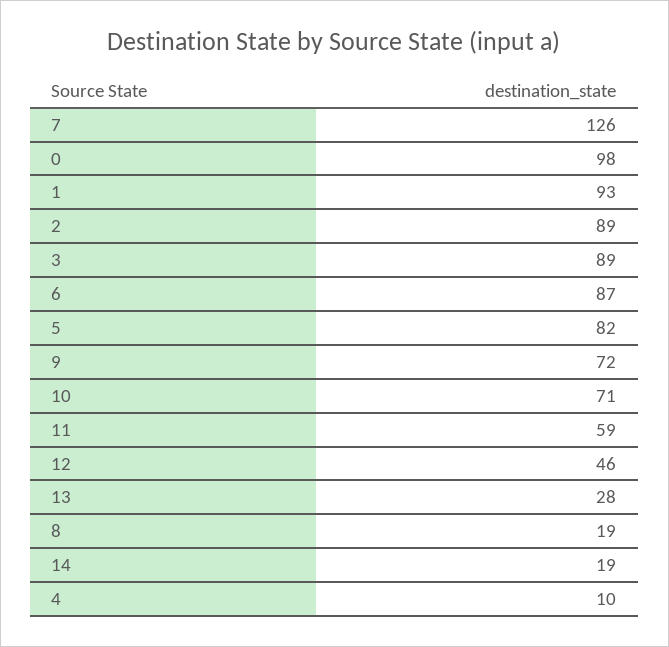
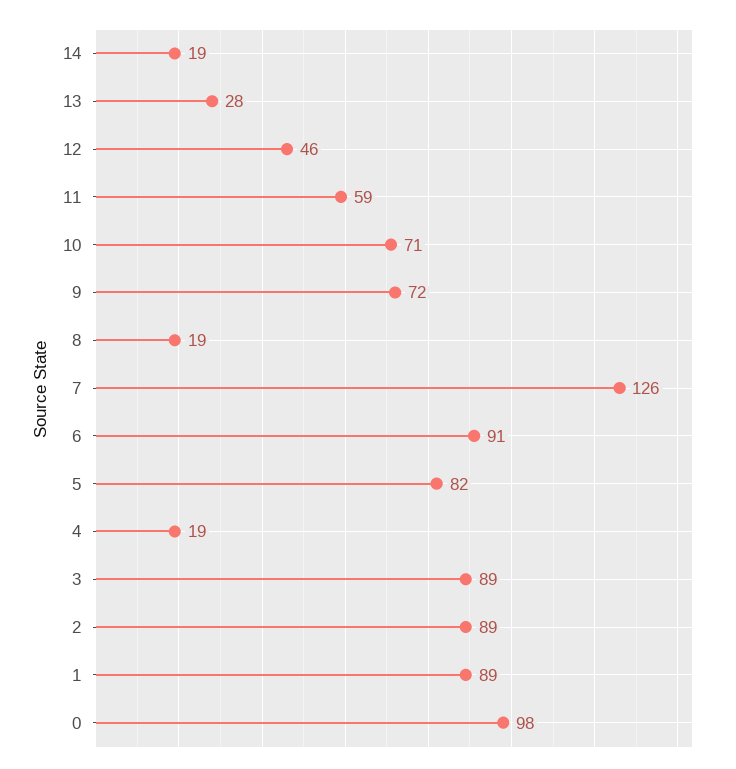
1: 93 -> 89
6: 87 -> 91
4: 10 -> 19

